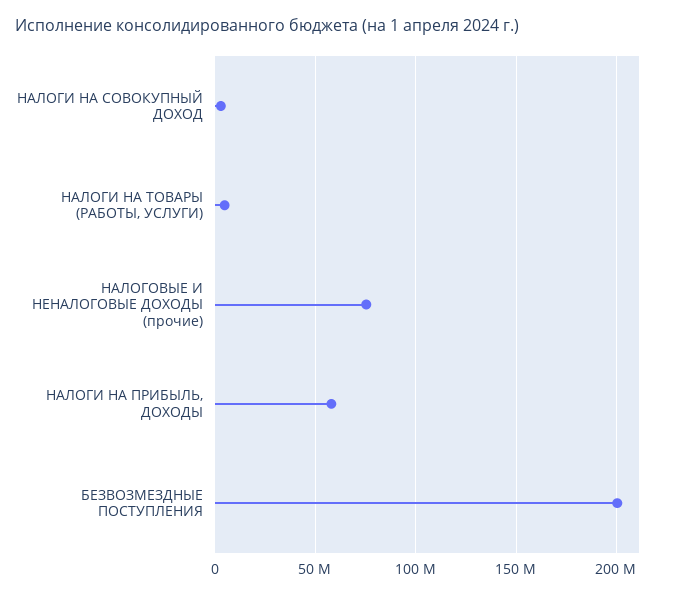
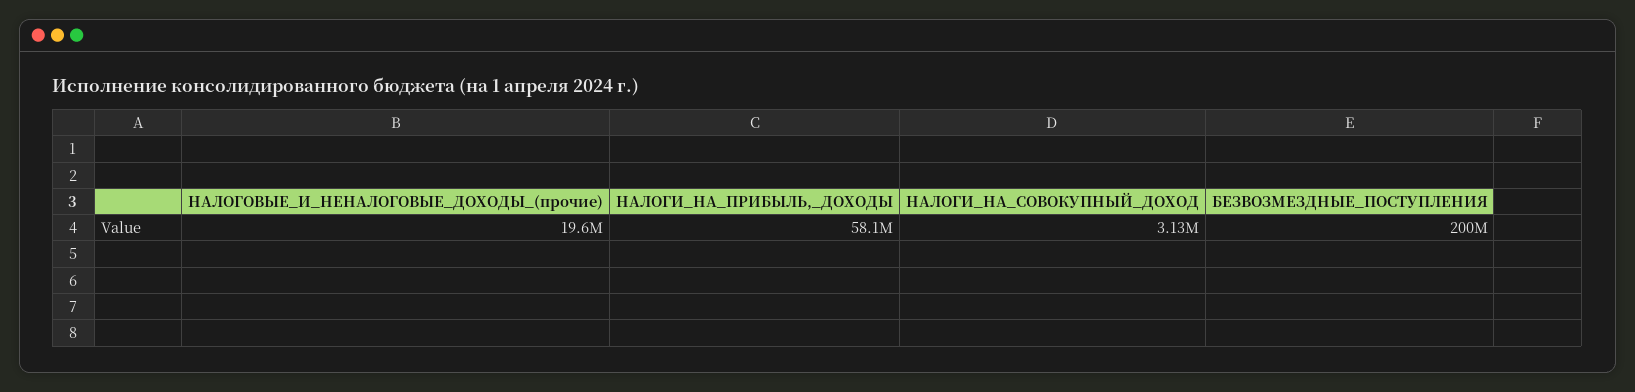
НАЛОГИ НА ТОВАРЫ (РАБОТЫ, УСЛУГИ): 5000000 -> none
НАЛОГОВЫЕ И НЕНАЛОГОВЫЕ ДОХОДЫ (прочие): 75000000 -> 19600000

